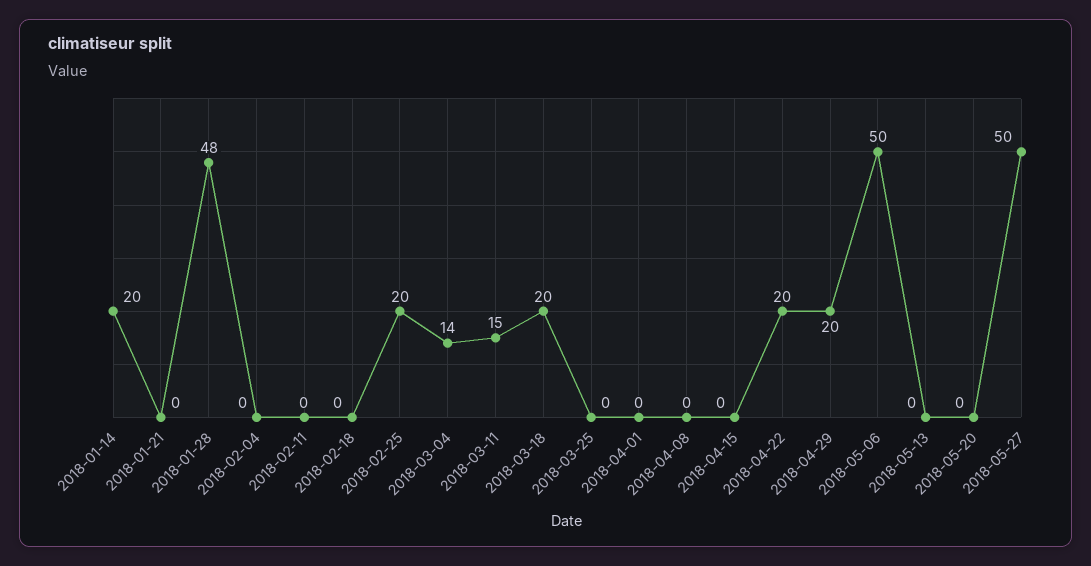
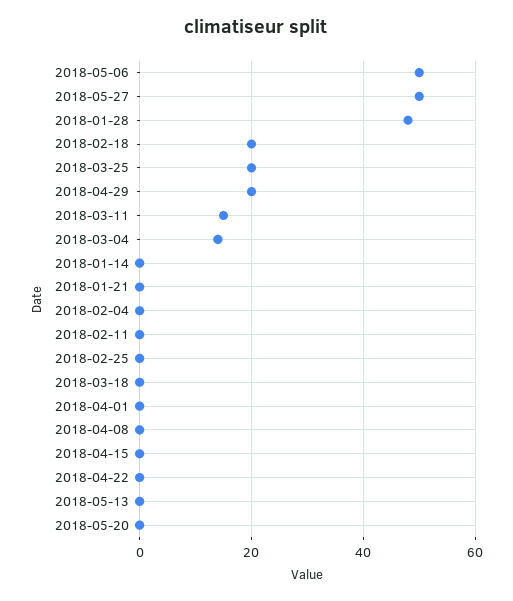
2018-01-14: 20 -> 0
2018-02-18: 0 -> 20
2018-02-25: 20 -> 0
2018-03-18: 20 -> 0
2018-03-25: 0 -> 20
2018-04-22: 20 -> 0

